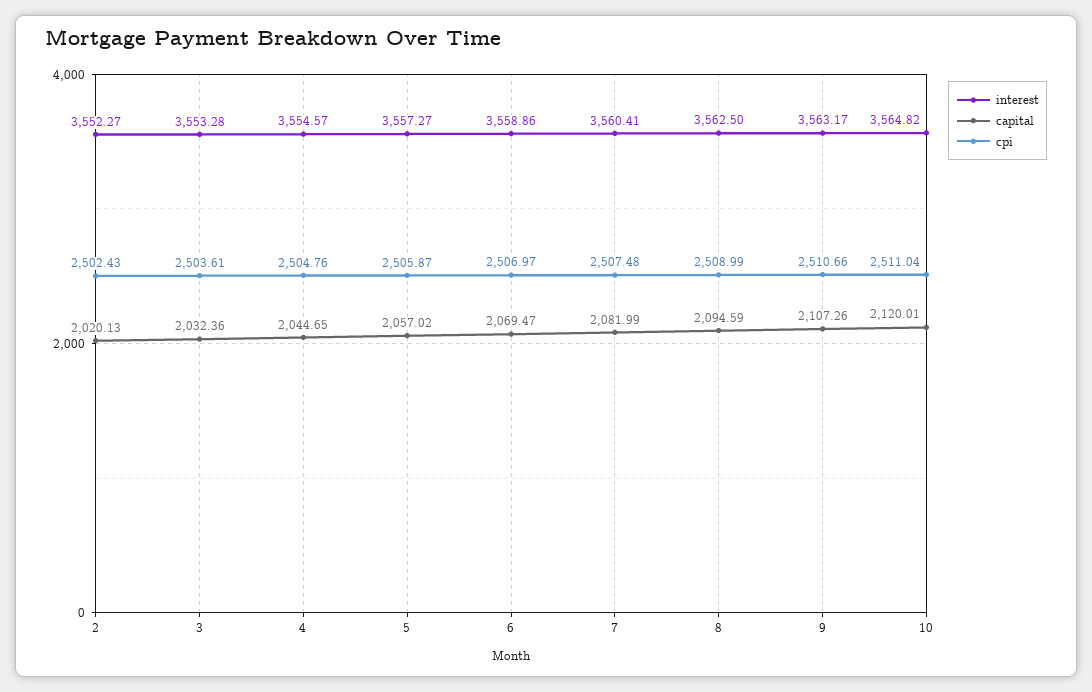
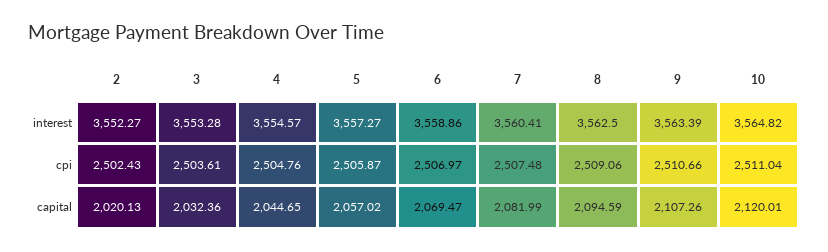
cpi, 8: 2508.99 -> 2509.06
interest, 9: 3563.17 -> 3563.39

